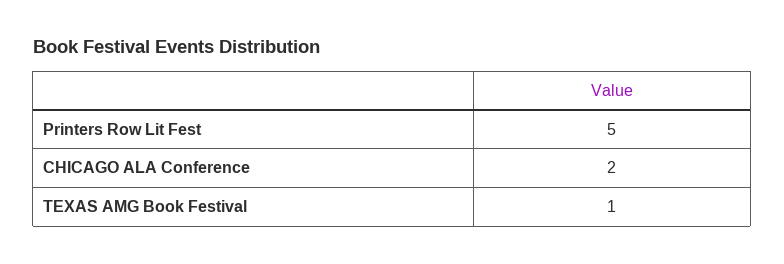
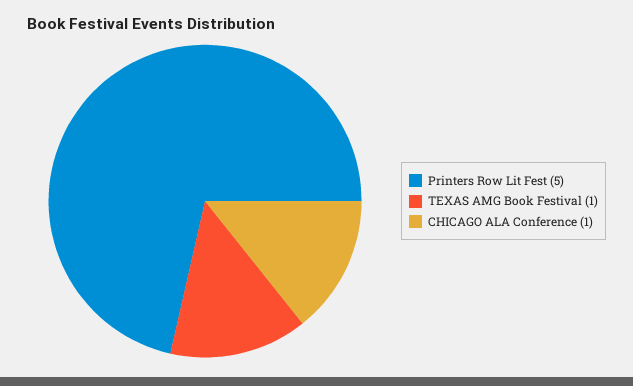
CHICAGO ALA Conference: 2 -> 1

